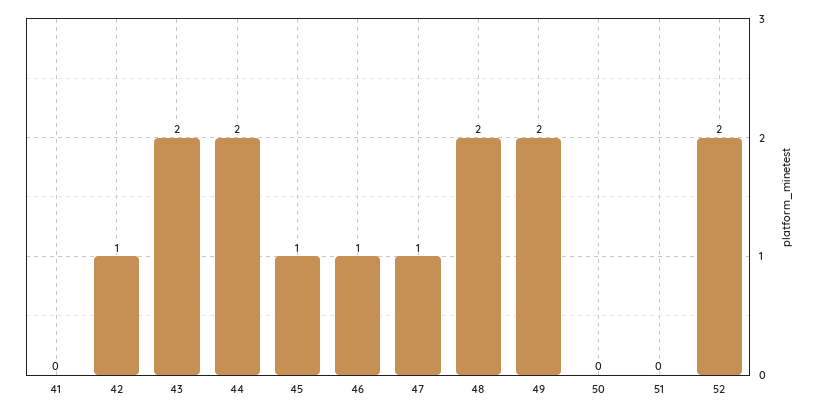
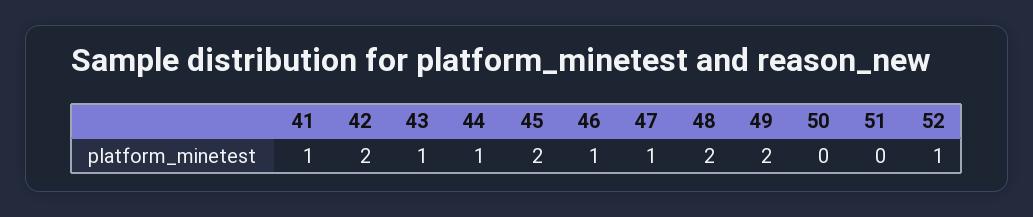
41: 0 -> 1
42: 1 -> 2
43: 2 -> 1
44: 2 -> 1
45: 1 -> 2
52: 2 -> 1

